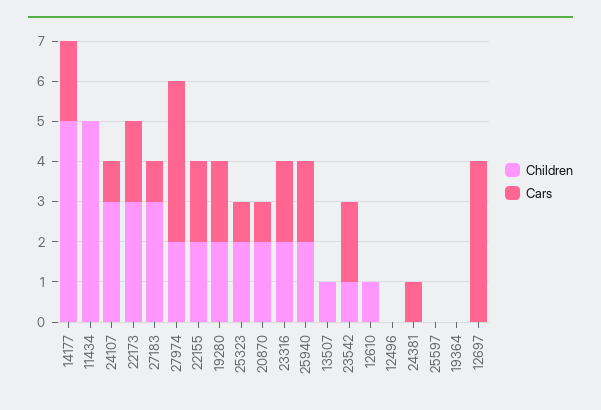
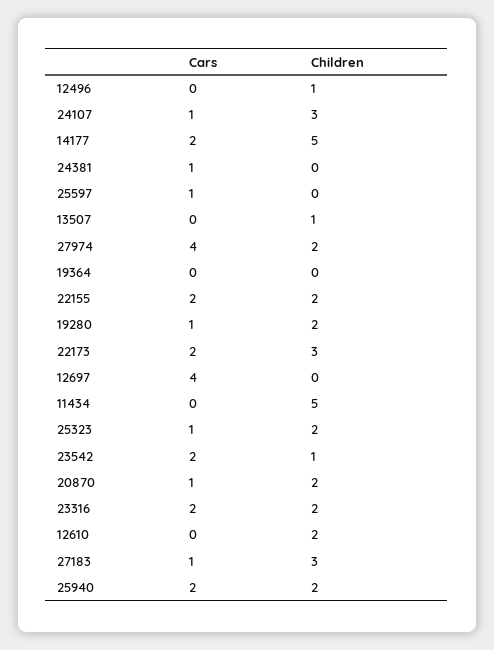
Cars, 19280: 2 -> 1
Children, 12610: 1 -> 2
Children, 12496: 0 -> 1
Cars, 25597: 0 -> 1

